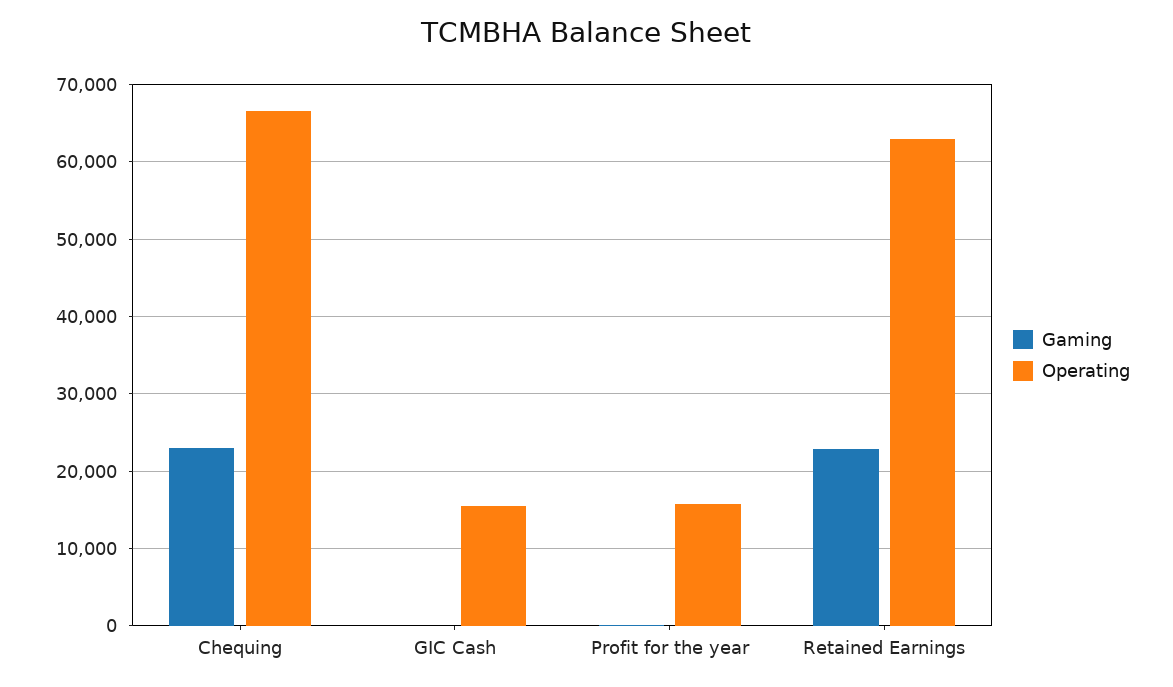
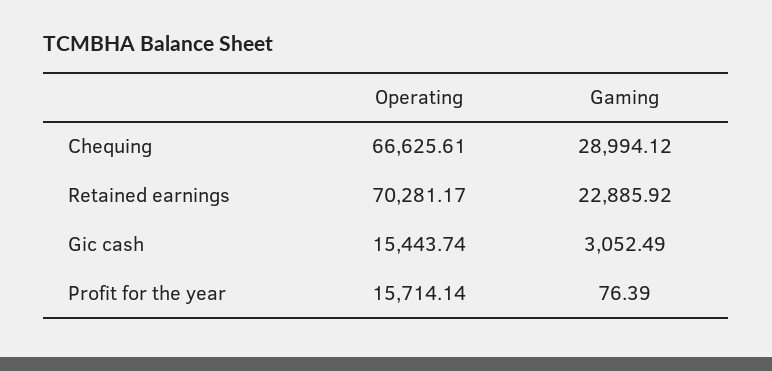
Gaming, Chequing: 23000 -> 28994.12
Gaming, GIC Cash: 0 -> 3052.49
Operating, Retained Earnings: 63000 -> 70281.17

